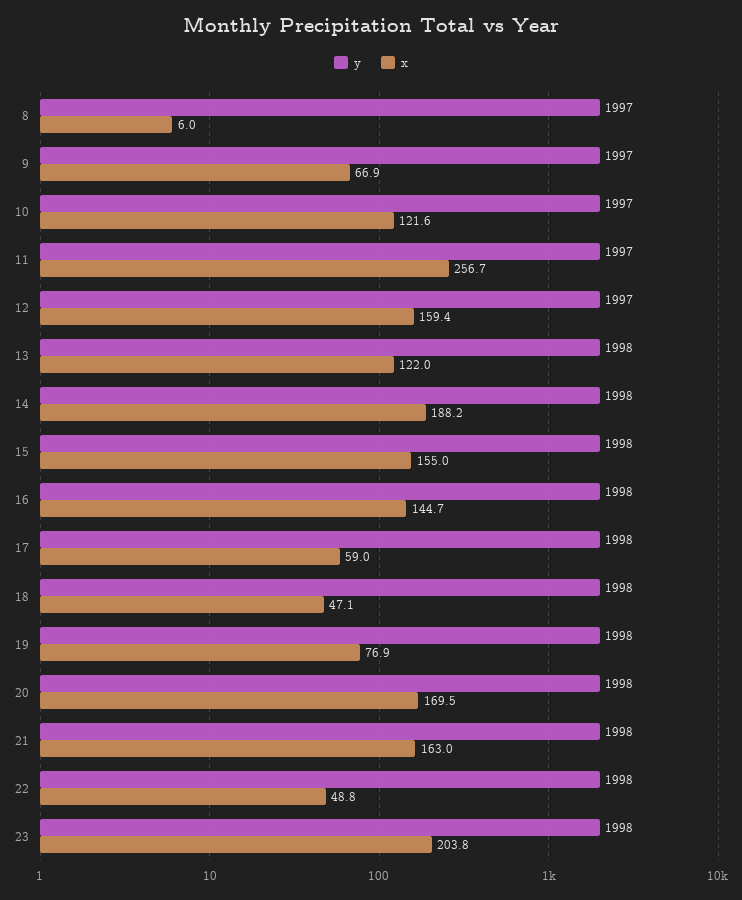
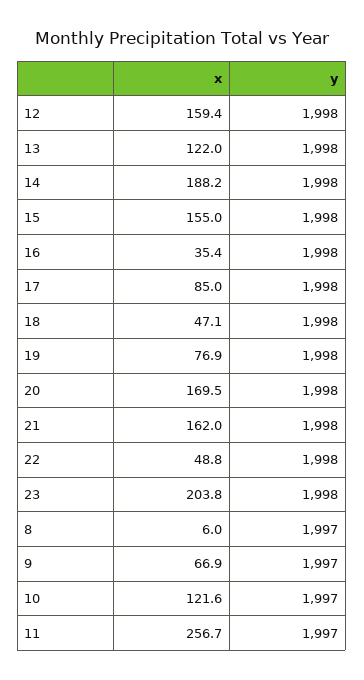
y, 12: 1997 -> 1998
x, 16: 144.7 -> 35.4
x, 17: 59 -> 85
x, 21: 163 -> 162

